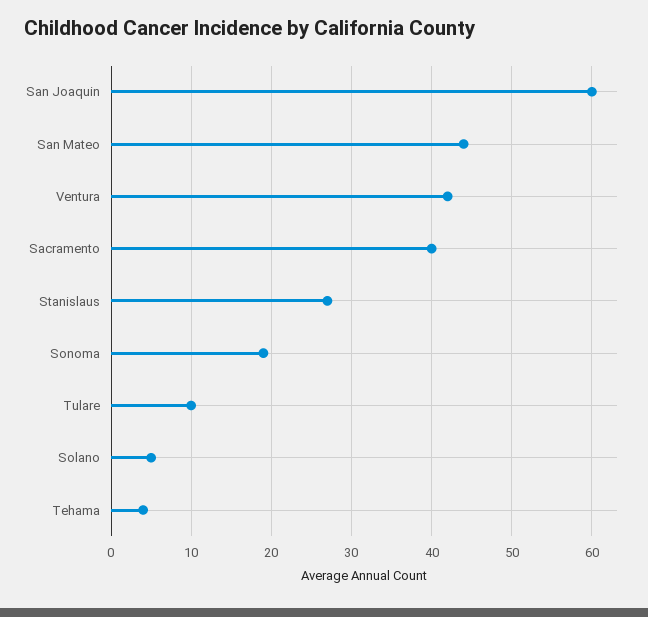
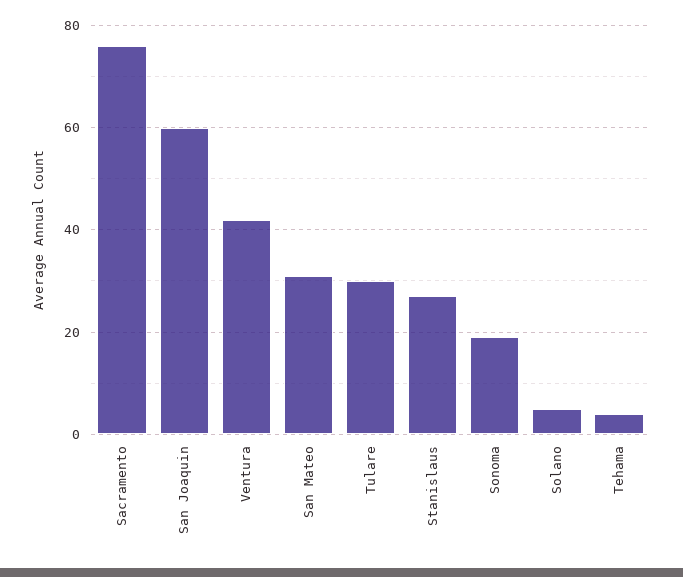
San Mateo: 44 -> 30
Sacramento: 40 -> 75
Tulare: 10 -> 30

